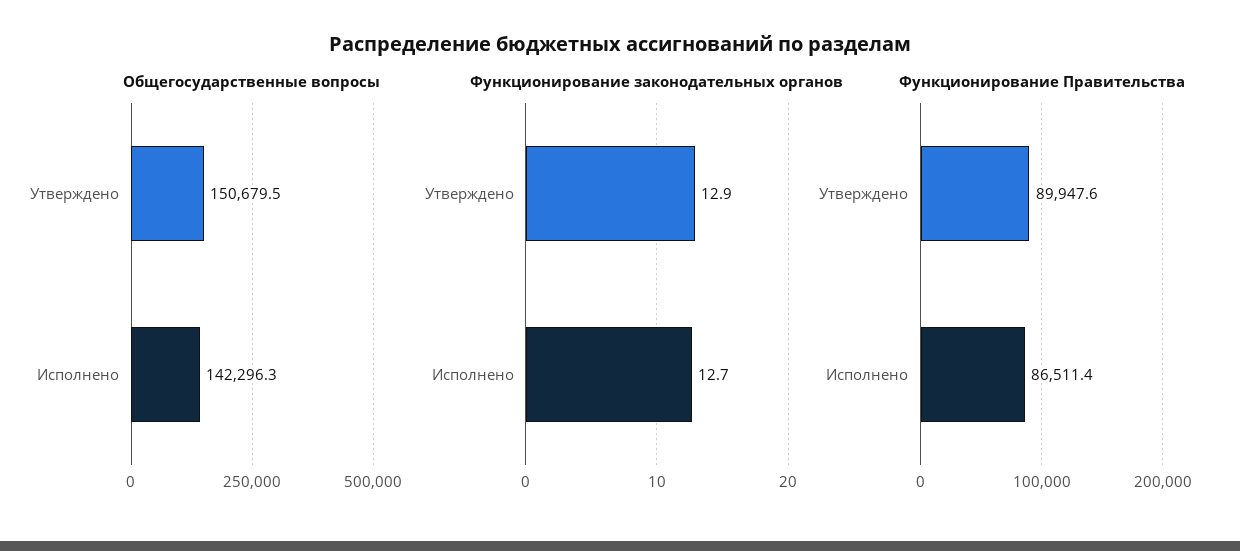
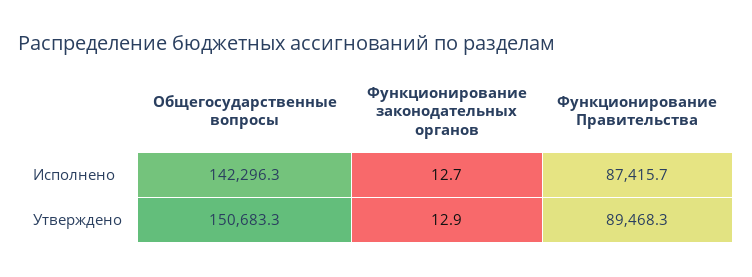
Общегосударственные вопросы, Утверждено: 150679.5 -> 150683.3
Функционирование Правительства, Утверждено: 89947.6 -> 89468.3
Функционирование Правительства, Исполнено: 86511.4 -> 87415.7

